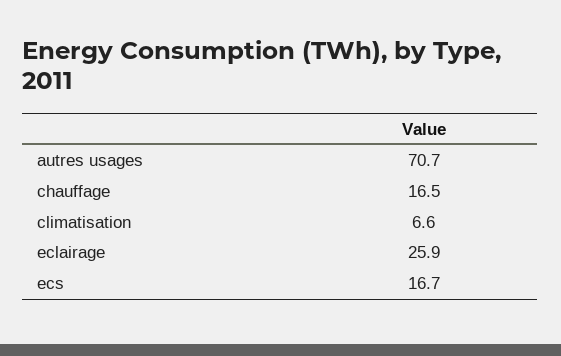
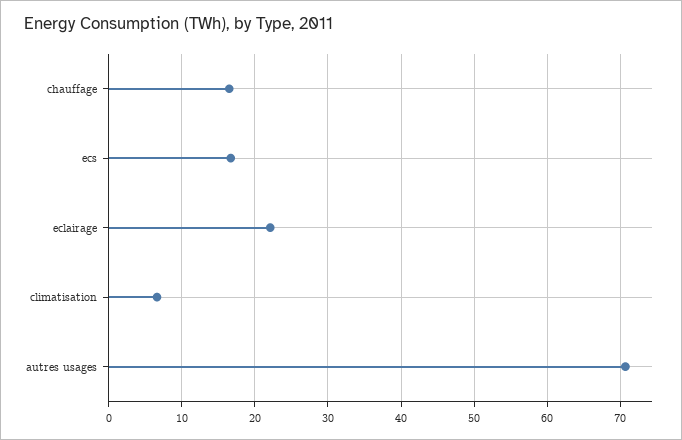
eclairage: 25.9 -> 22

